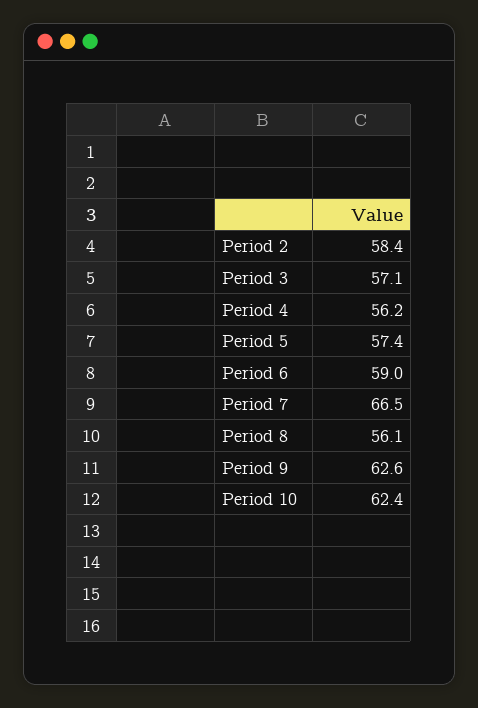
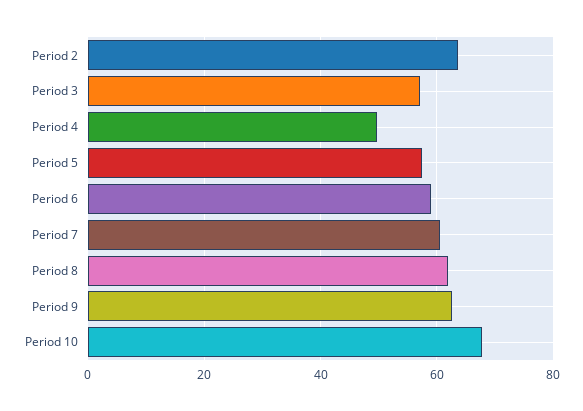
Period 2: 58.4 -> 64
Period 4: 56.2 -> 50
Period 7: 66.5 -> 60
Period 8: 56.1 -> 62
Period 10: 62.4 -> 68

